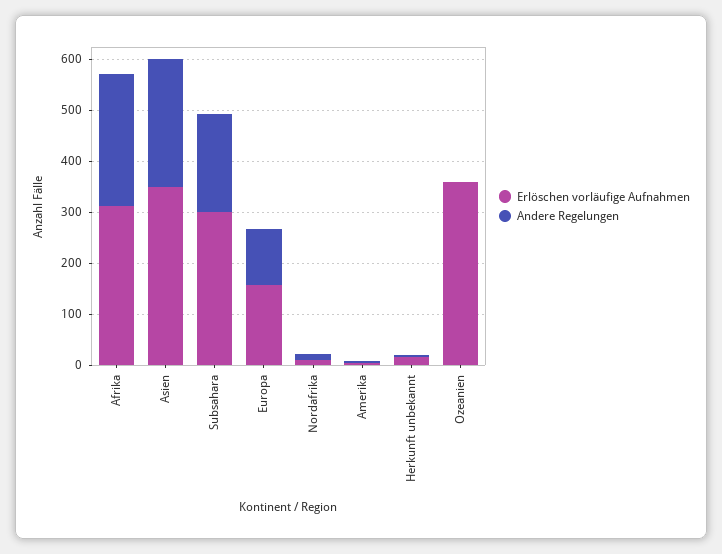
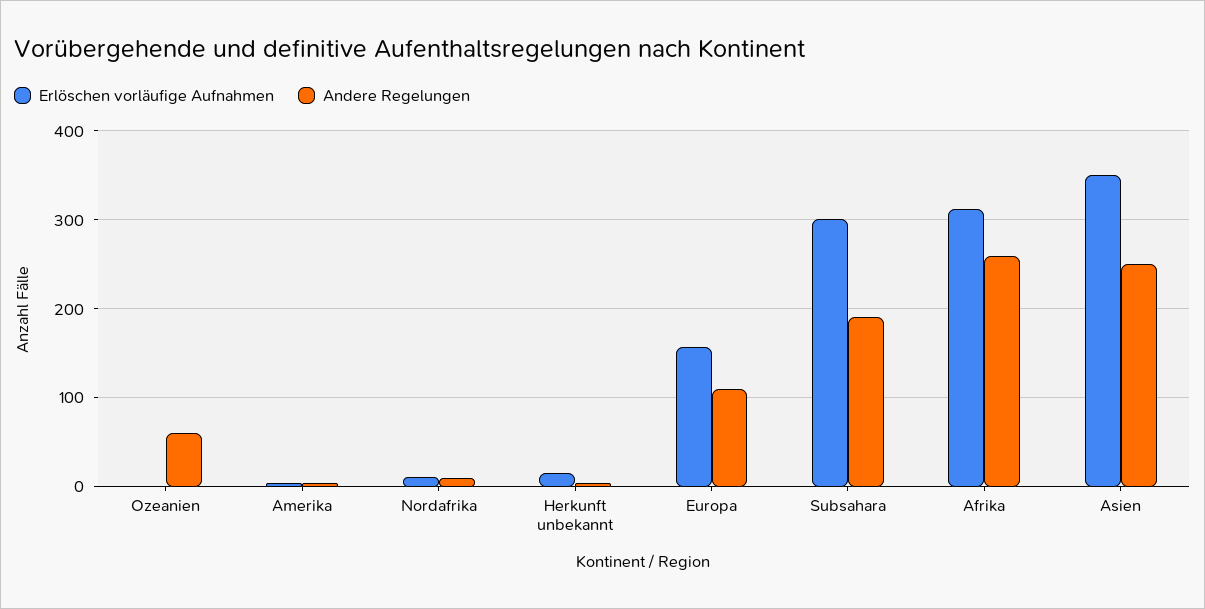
Erlöschen vorläufige Aufnahmen, Ozeanien: 360 -> 0
Andere Regelungen, Ozeanien: 0 -> 60

